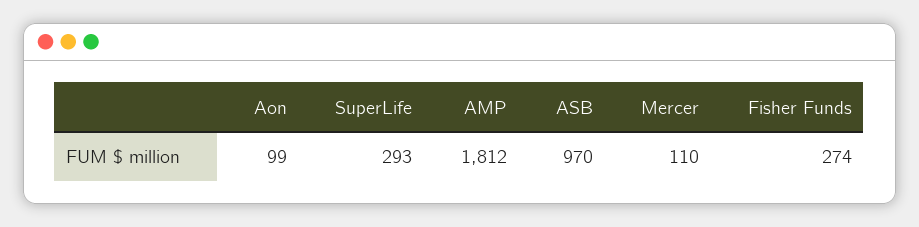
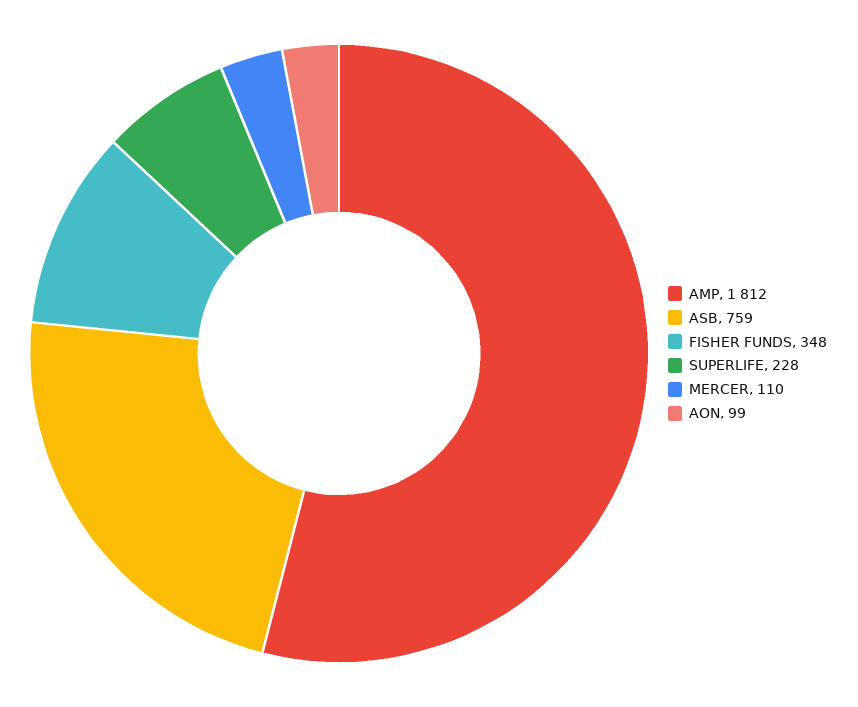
SuperLife: 293 -> 228
ASB: 970 -> 759
Fisher Funds: 274 -> 348

